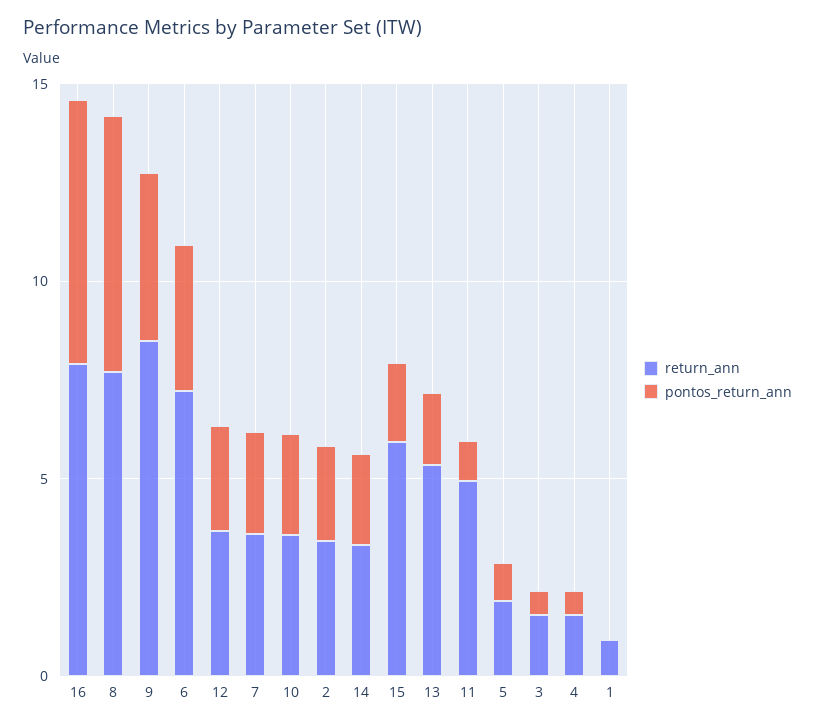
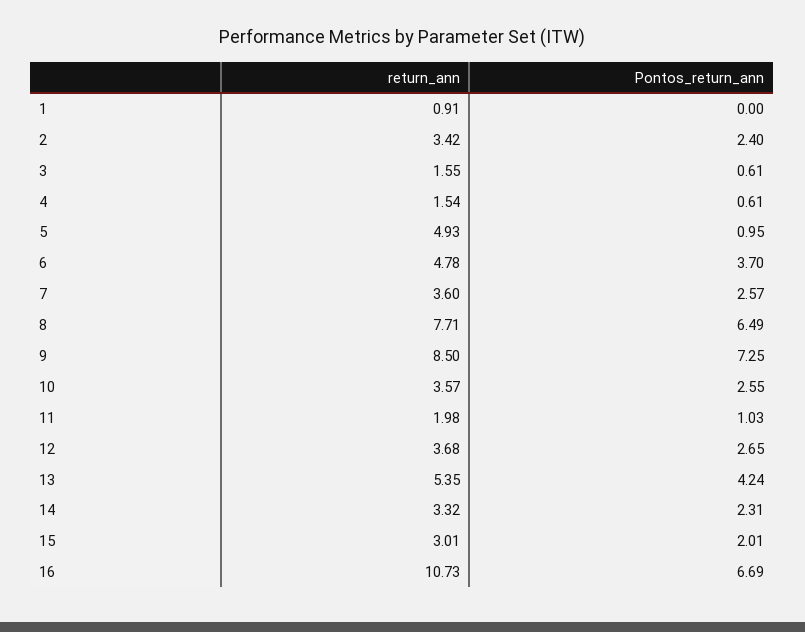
return_ann, 16: 8 -> 10.73
pontos_return_ann, 9: 4 -> 7.25
return_ann, 6: 7 -> 4.78
return_ann, 15: 6 -> 3.01
pontos_return_ann, 13: 2 -> 4.24
return_ann, 11: 5 -> 1.98
return_ann, 5: 2 -> 4.93

